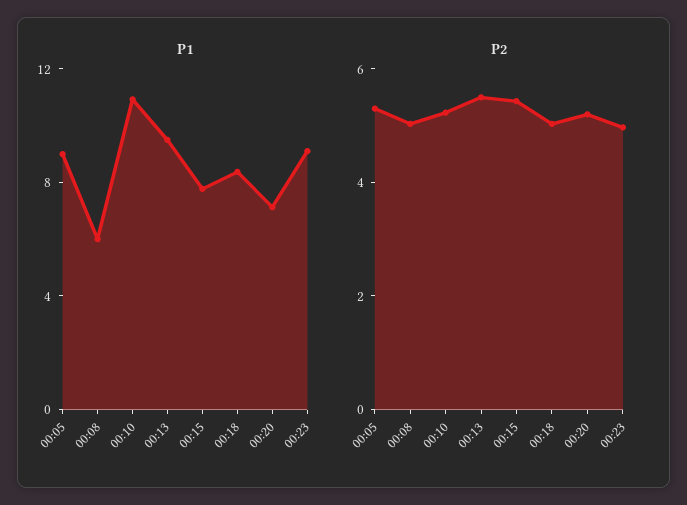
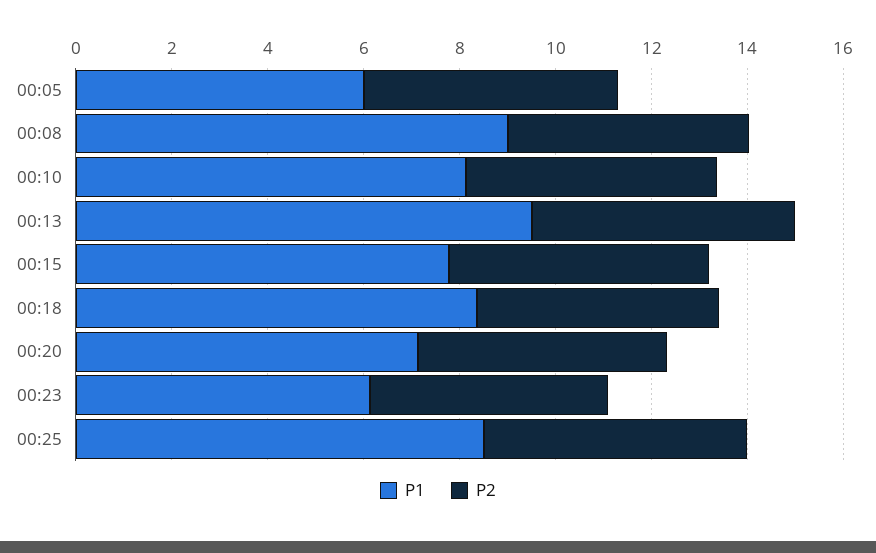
P1, 00:05: 9 -> 6
P1, 00:08: 6 -> 9
P1, 00:10: 11 -> 8
P1, 00:23: 9 -> 6
P1, 00:25: none -> 8.5
P2, 00:25: none -> 5.5

